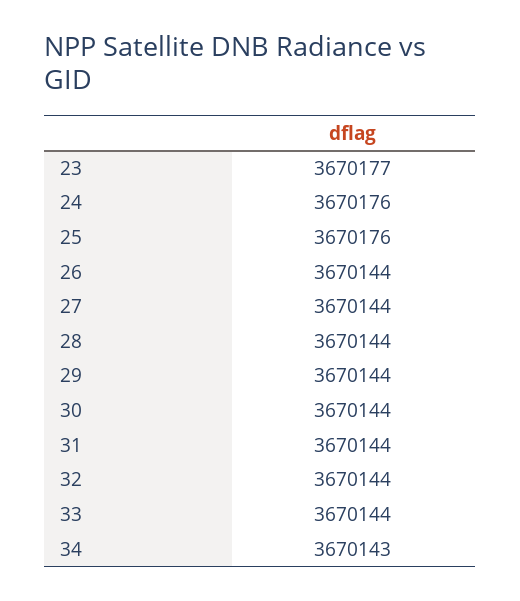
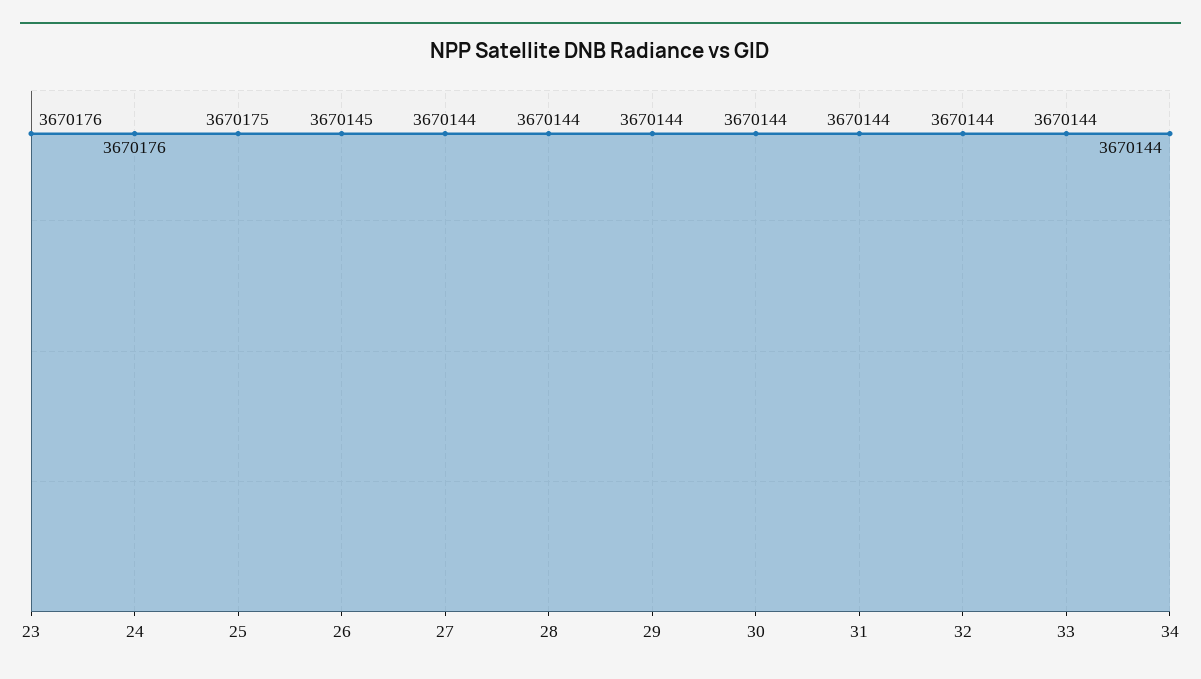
23: 3670177 -> 3670176
25: 3670176 -> 3670175
26: 3670144 -> 3670145
34: 3670143 -> 3670144

